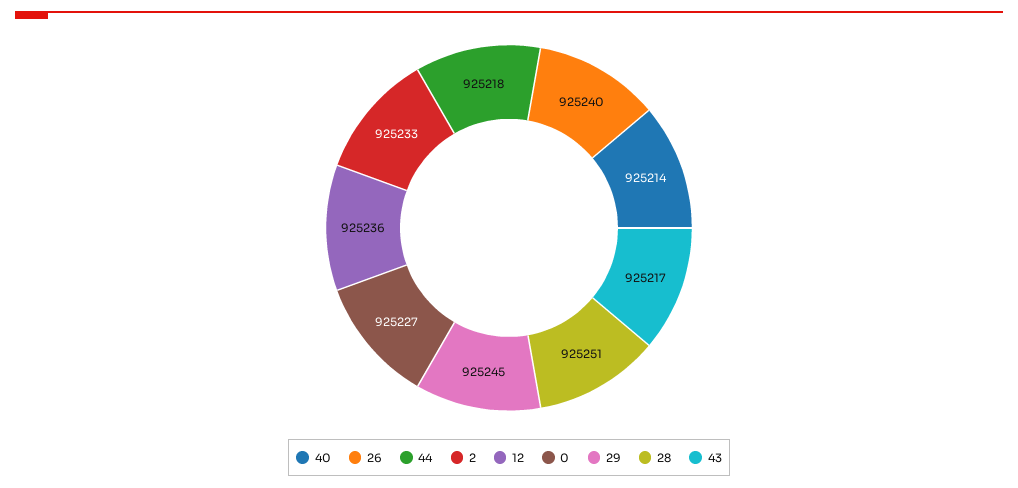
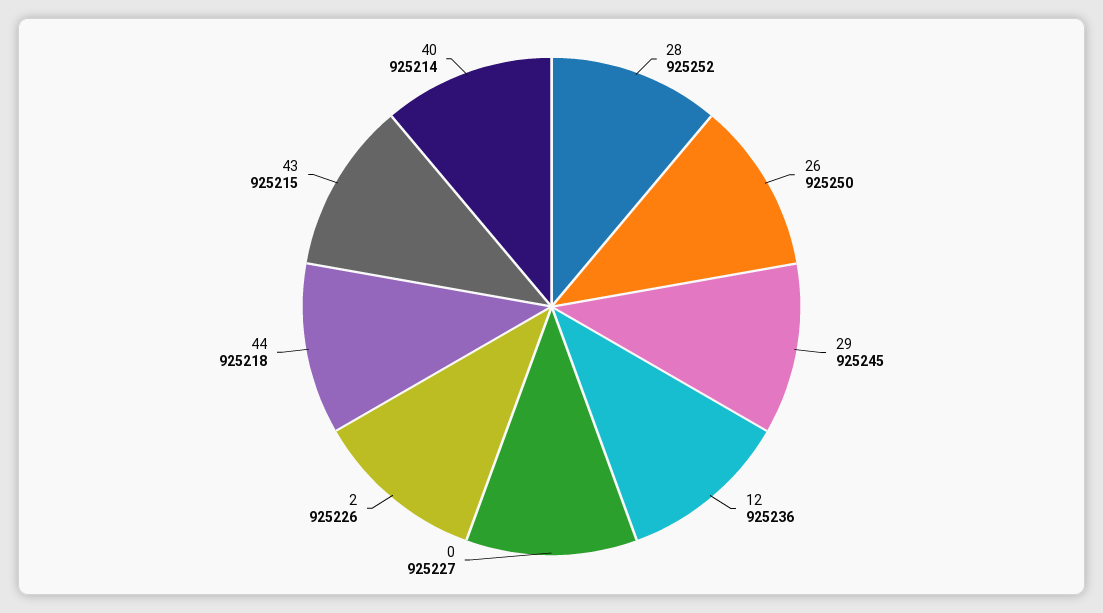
26: 925240 -> 925250
2: 925233 -> 925226
28: 925251 -> 925252
43: 925217 -> 925215

